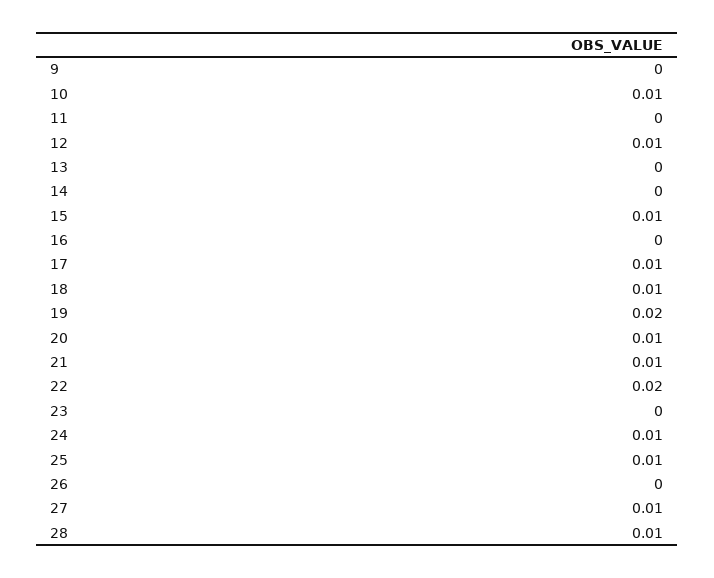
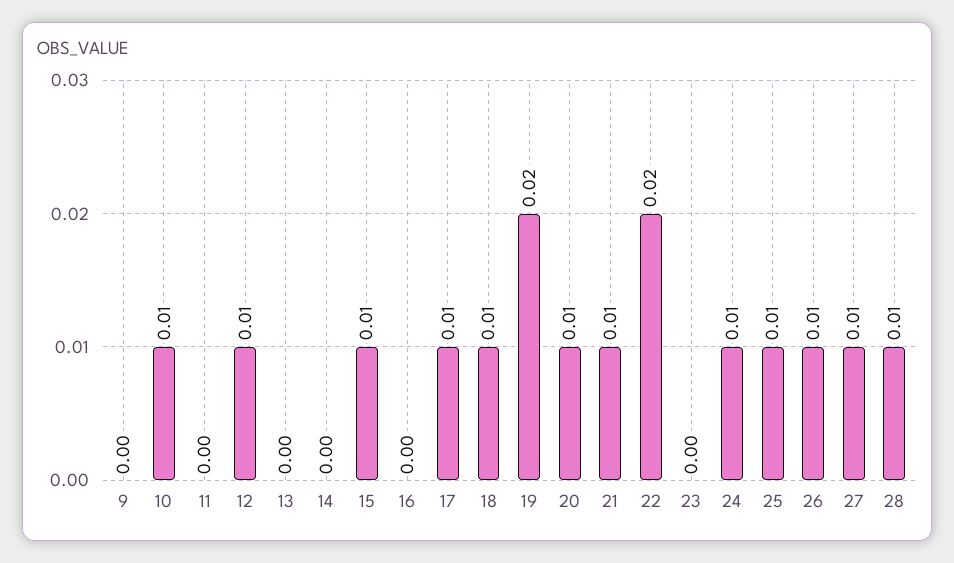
26: 0 -> 0.01

